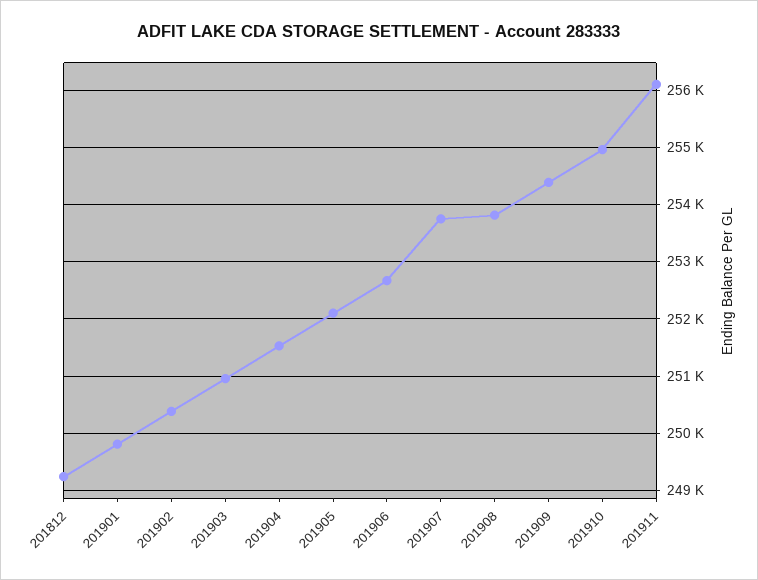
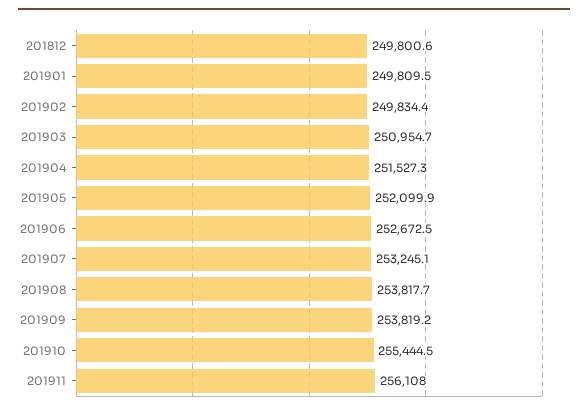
201812: 249200 -> 249800.6
201902: 250400 -> 249834.4
201907: 253800 -> 253245.1
201909: 254400 -> 253819.2
201910: 255000 -> 255444.5

